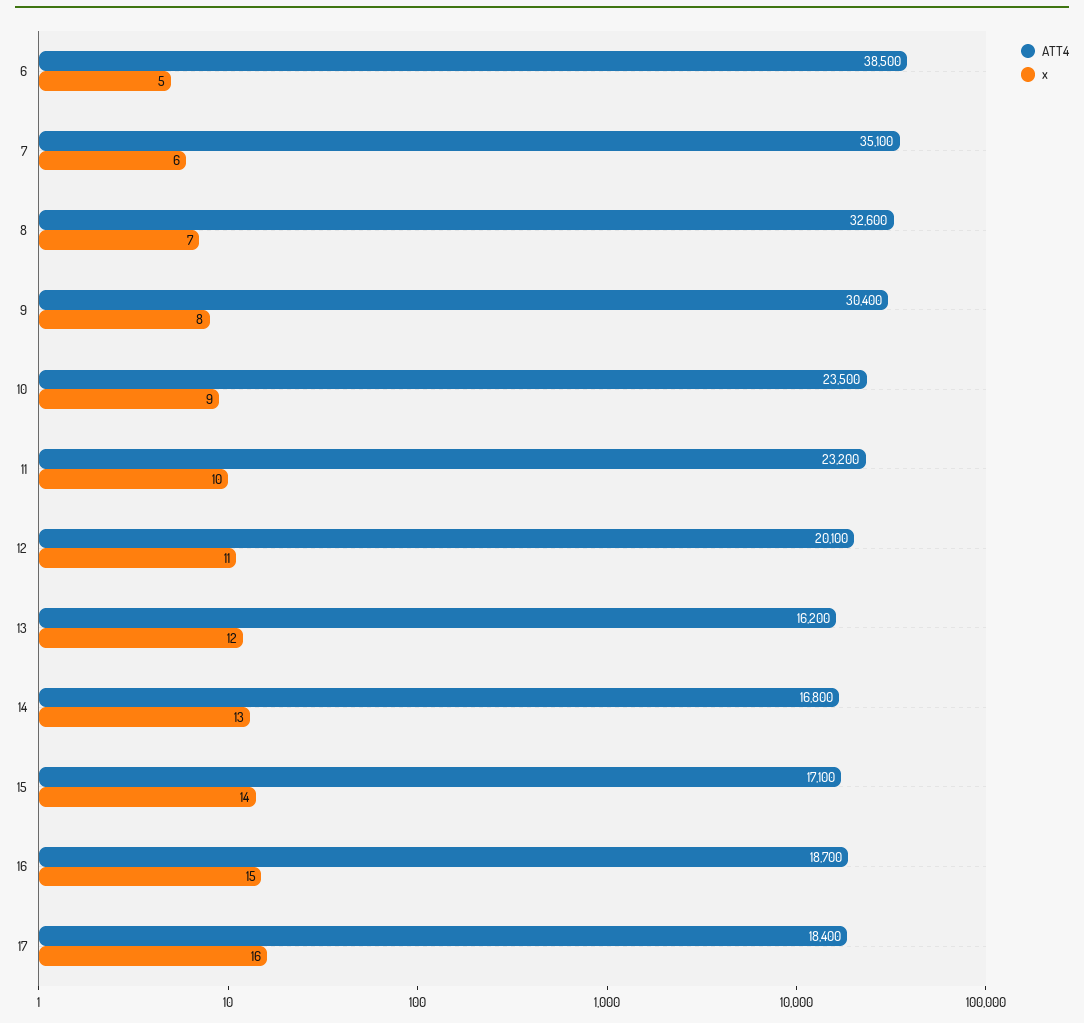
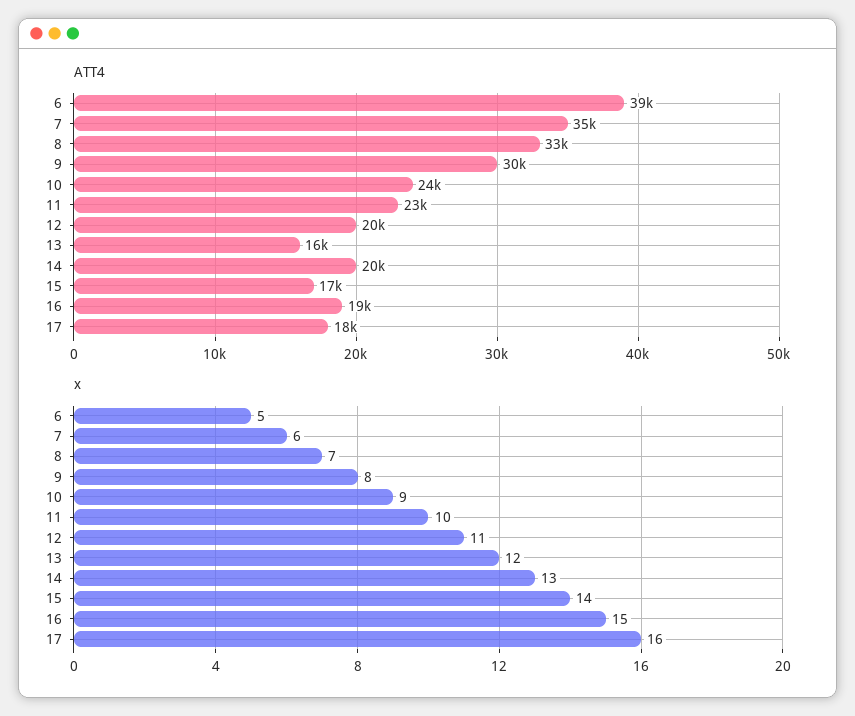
ATT4, 14: 16800 -> 20000

